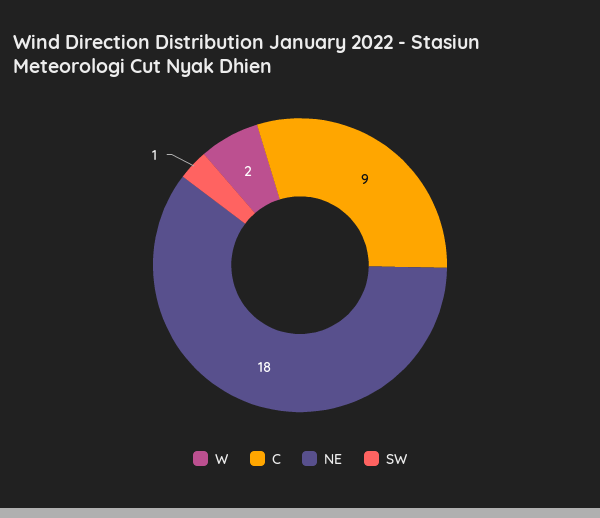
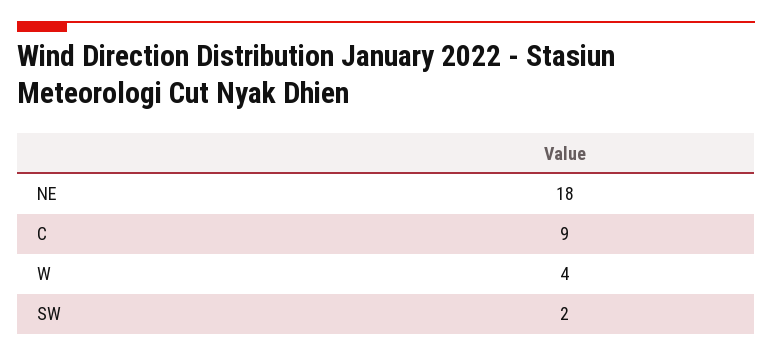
W: 2 -> 4
SW: 1 -> 2

